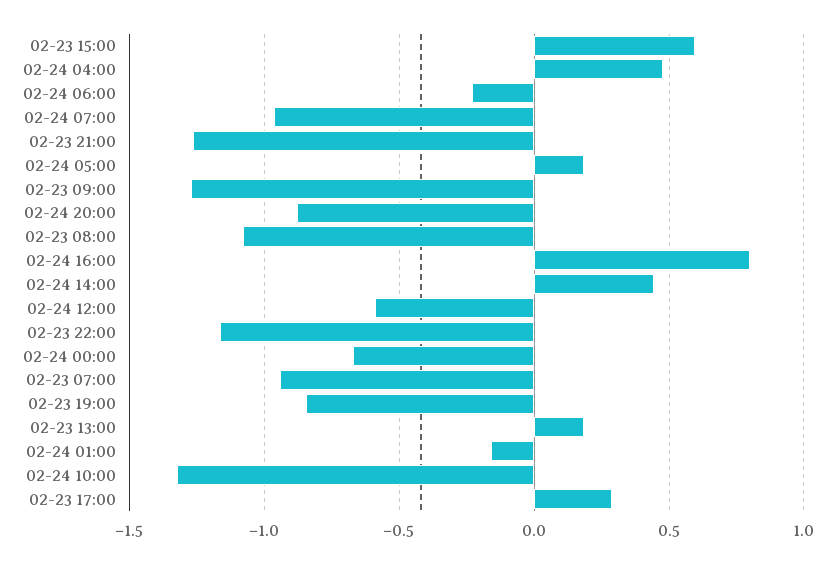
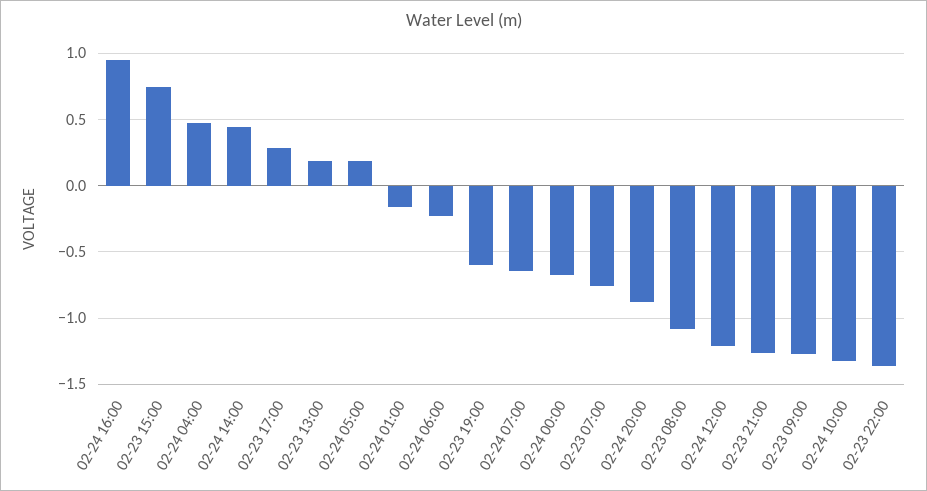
02-23 15:00: 0.6 -> 0.75
02-24 07:00: -0.95 -> -0.65
02-24 16:00: 0.8 -> 0.95
02-24 12:00: -0.6 -> -1.2
02-23 22:00: -1.15 -> -1.35
02-23 07:00: -0.95 -> -0.75
02-23 19:00: -0.85 -> -0.6

